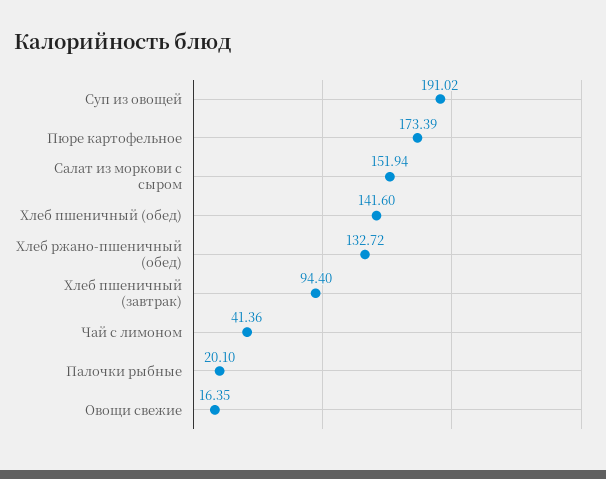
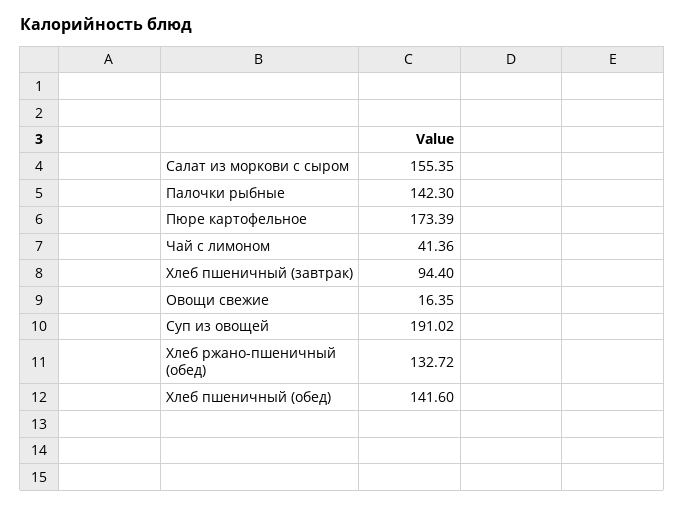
Салат из моркови с сыром: 151.94 -> 155.35
Палочки рыбные: 20.1 -> 142.3

